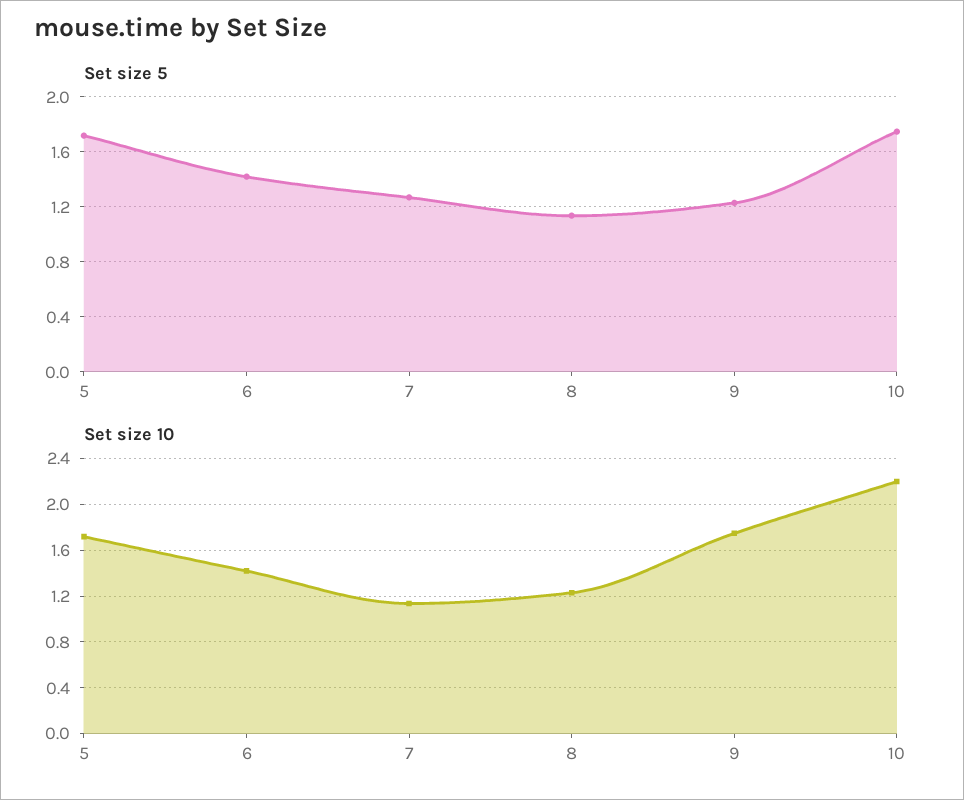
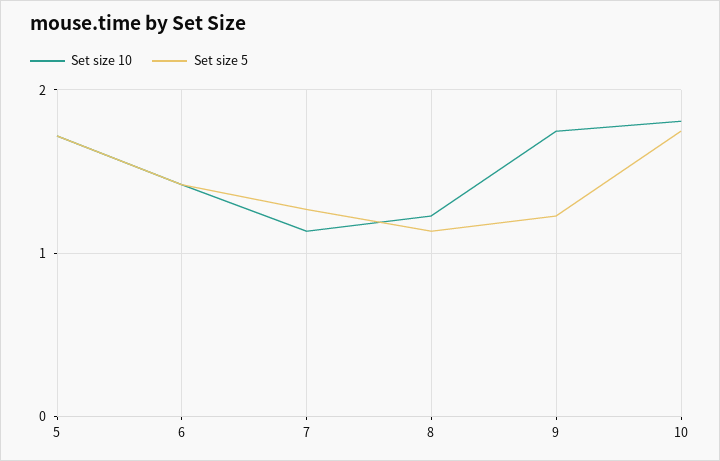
Set size 10, 10: 2.2 -> 1.8

